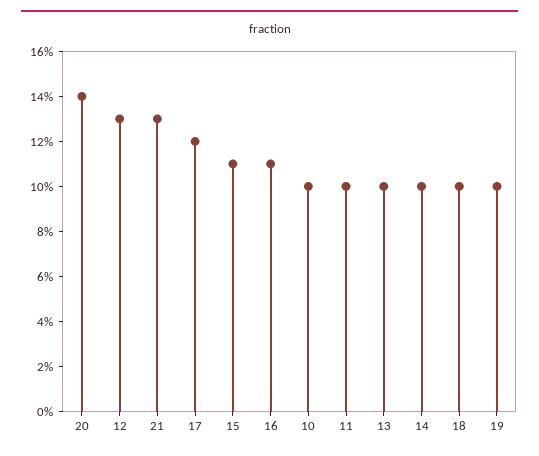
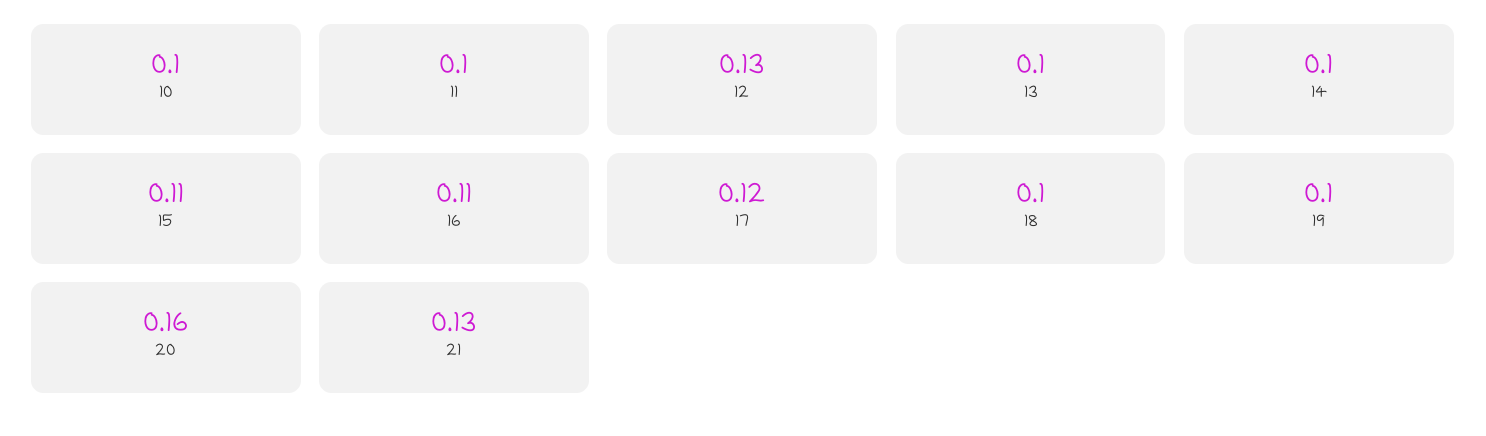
20: 0.14 -> 0.16

